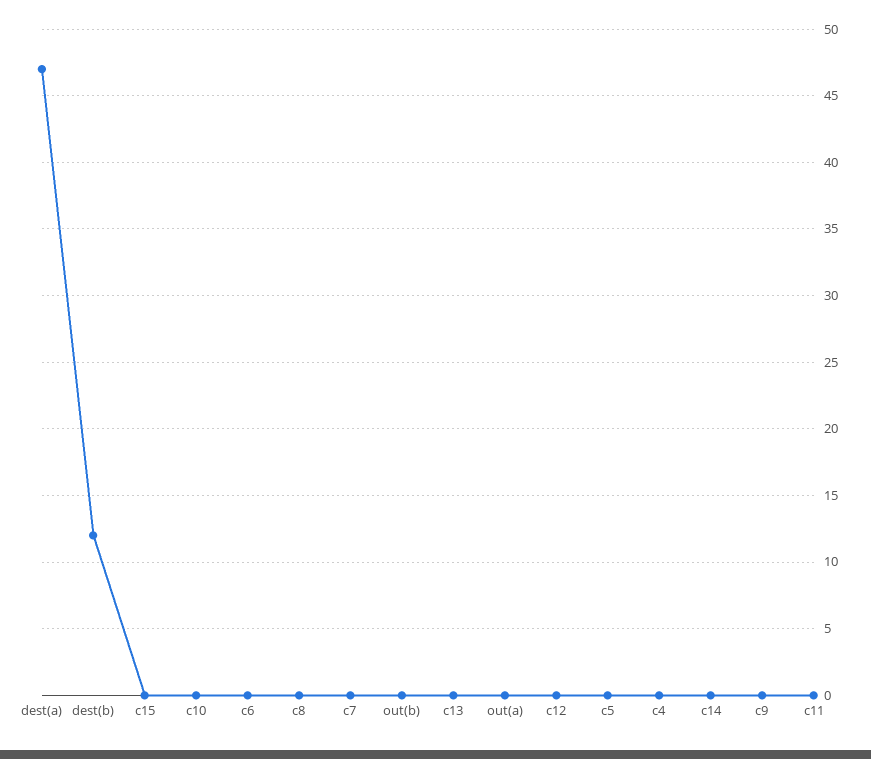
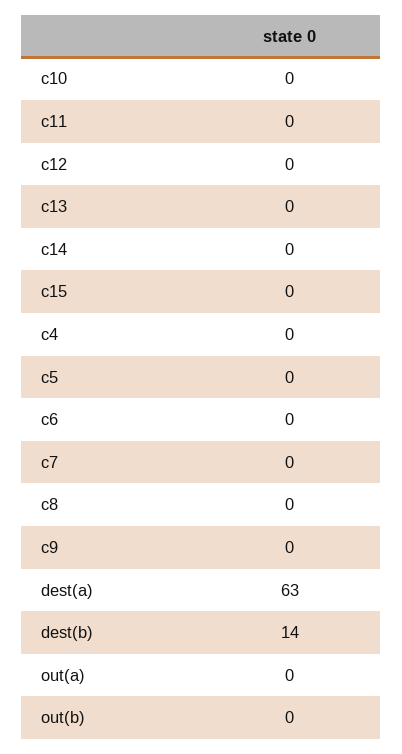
dest(a): 47 -> 63
dest(b): 12 -> 14

